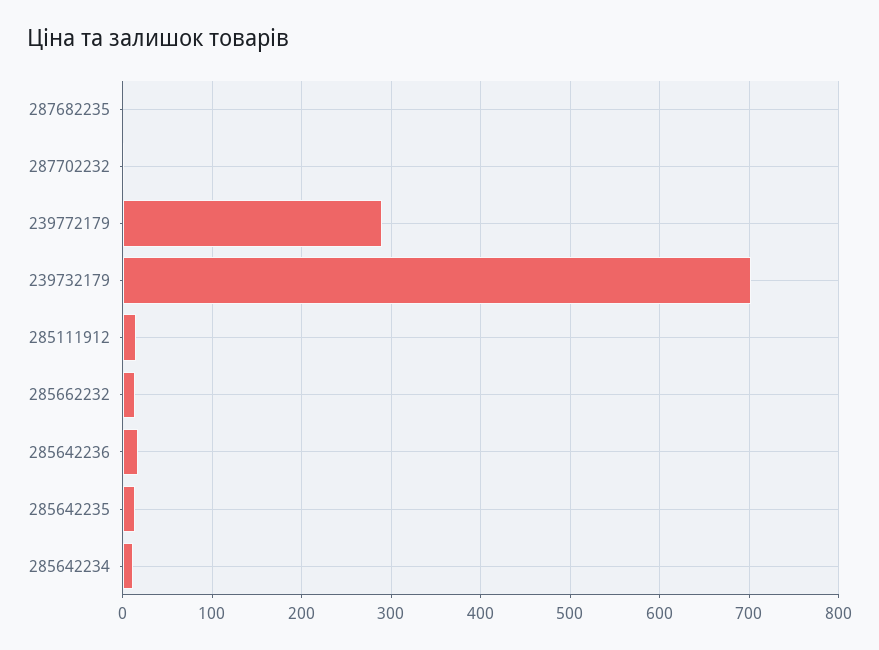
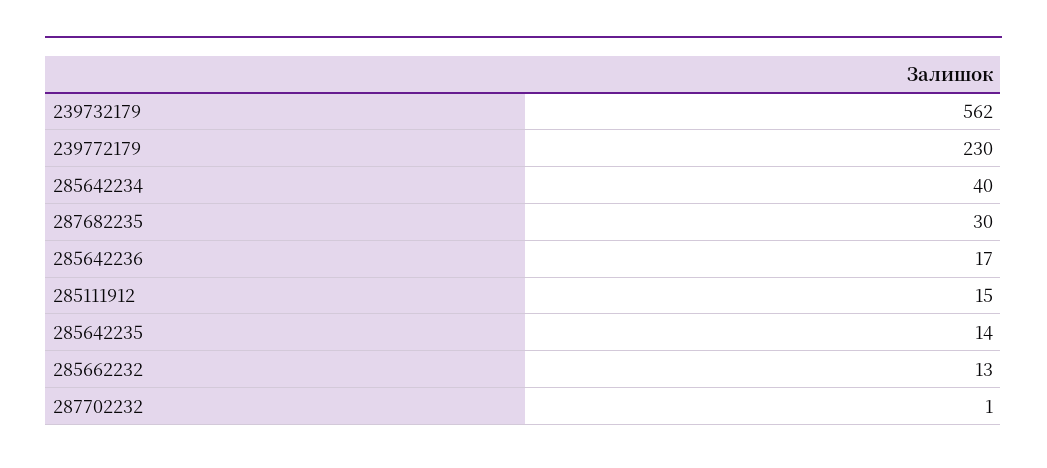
287682235: 0 -> 30
239772179: 290 -> 230
239732179: 700 -> 562
285642234: 10 -> 40

